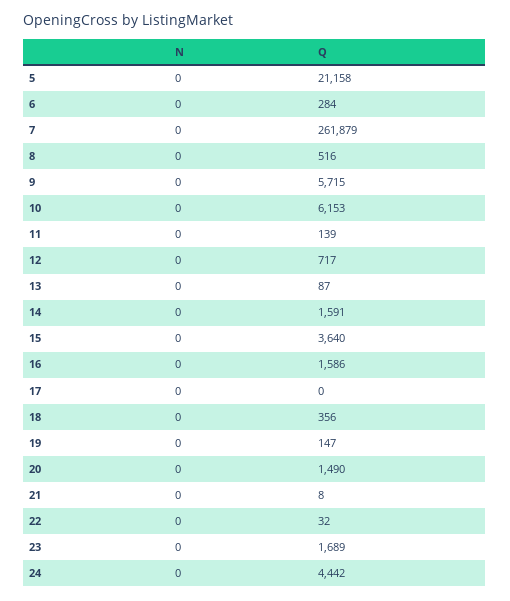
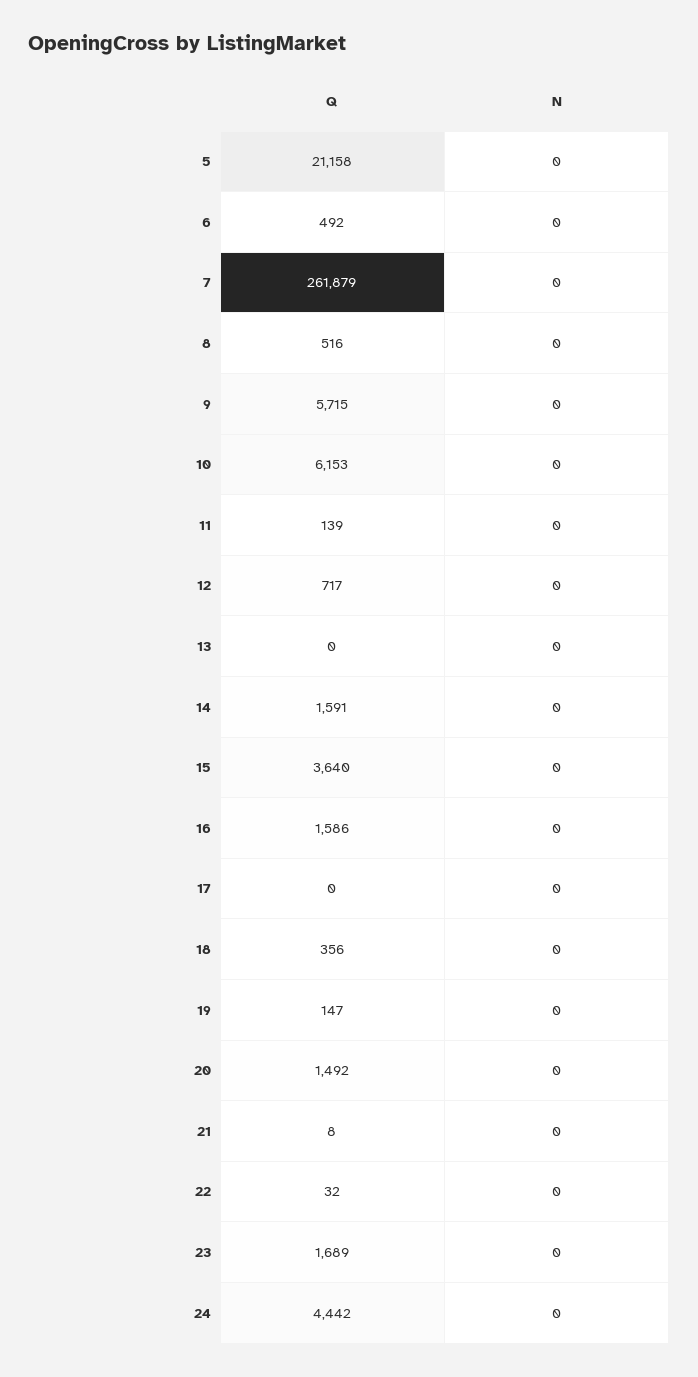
Q, 6: 284 -> 492
Q, 13: 87 -> 0
Q, 20: 1490 -> 1492

